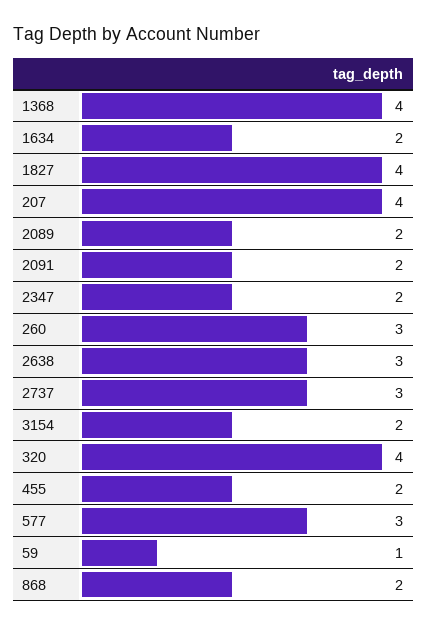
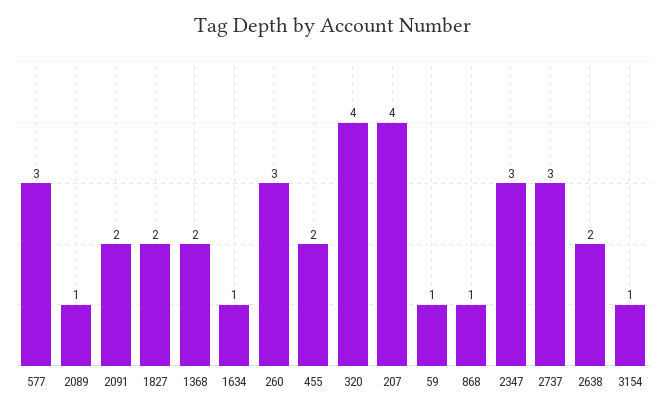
1368: 4 -> 2
1634: 2 -> 1
1827: 4 -> 2
2089: 2 -> 1
2347: 2 -> 3
2638: 3 -> 2
3154: 2 -> 1
868: 2 -> 1

